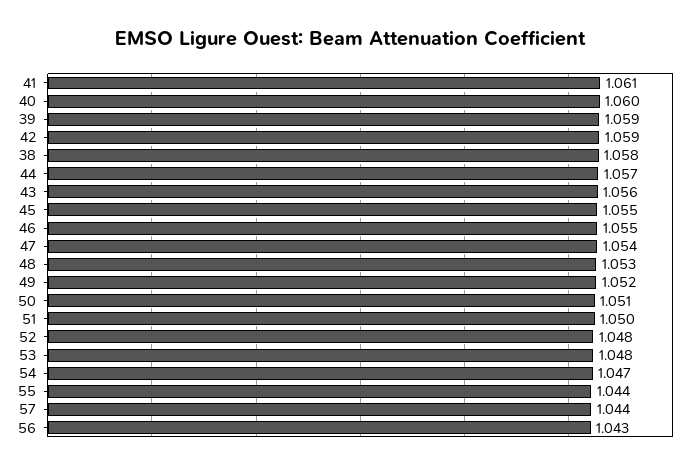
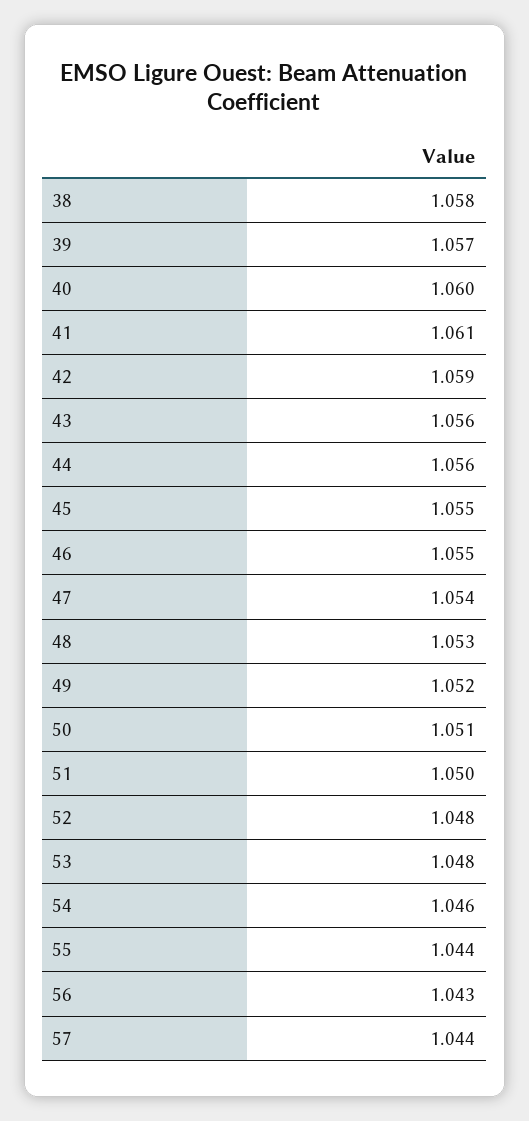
39: 1.059 -> 1.057
44: 1.057 -> 1.056
54: 1.047 -> 1.046

